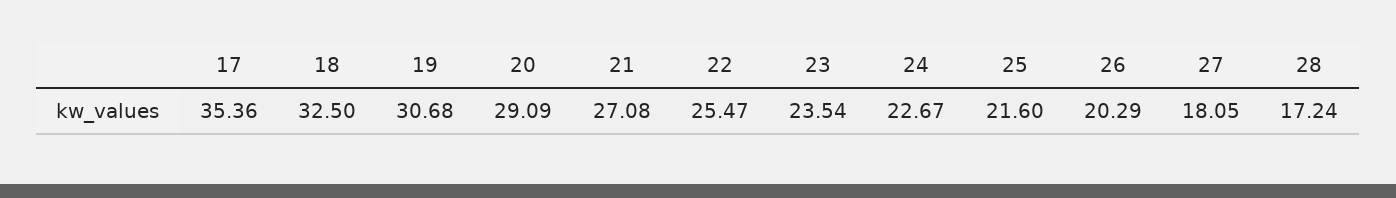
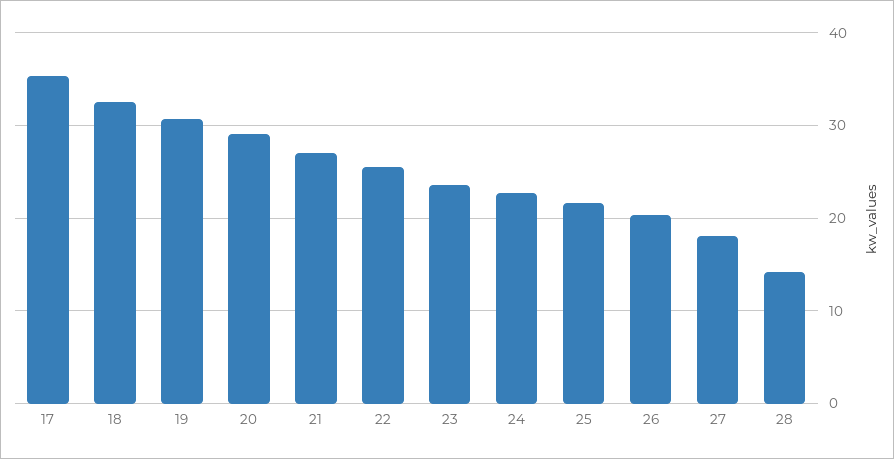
28: 17.24 -> 14

